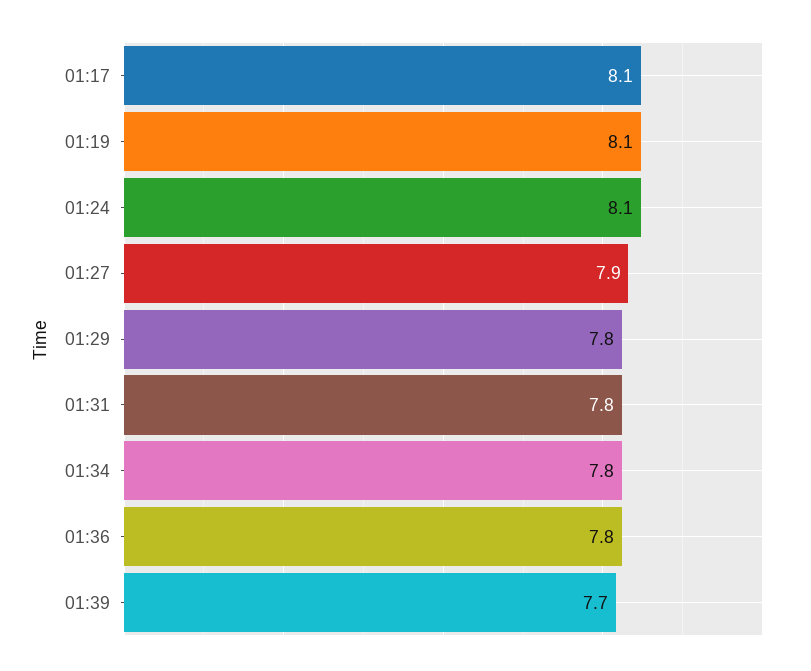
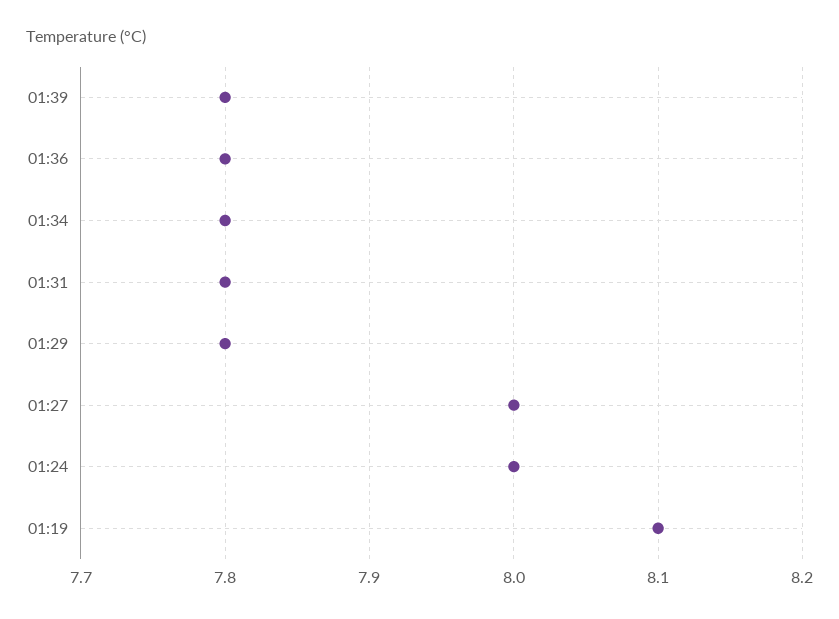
01:17: 8.1 -> none
01:24: 8.1 -> 8
01:27: 7.9 -> 8
01:39: 7.7 -> 7.8

